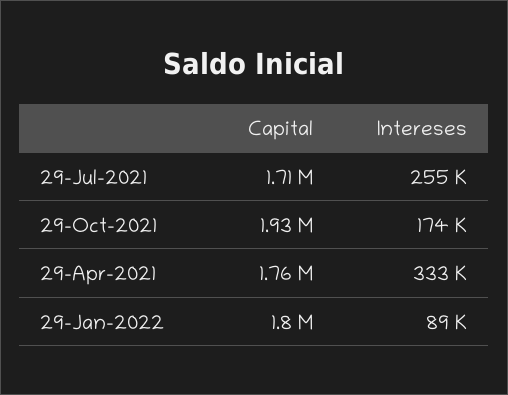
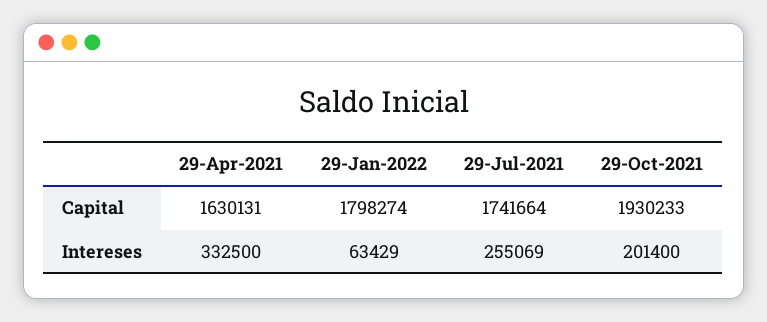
Capital, 29-Jul-2021: 1710000 -> 1741664
Intereses, 29-Oct-2021: 174000 -> 201400
Capital, 29-Apr-2021: 1760000 -> 1630131
Intereses, 29-Jan-2022: 89000 -> 63429

